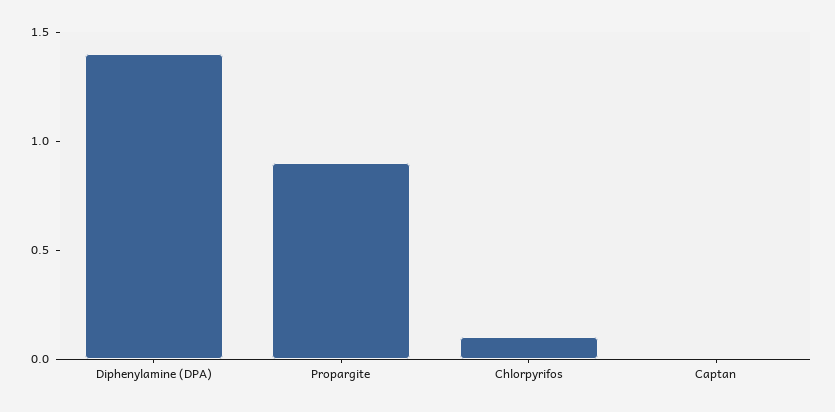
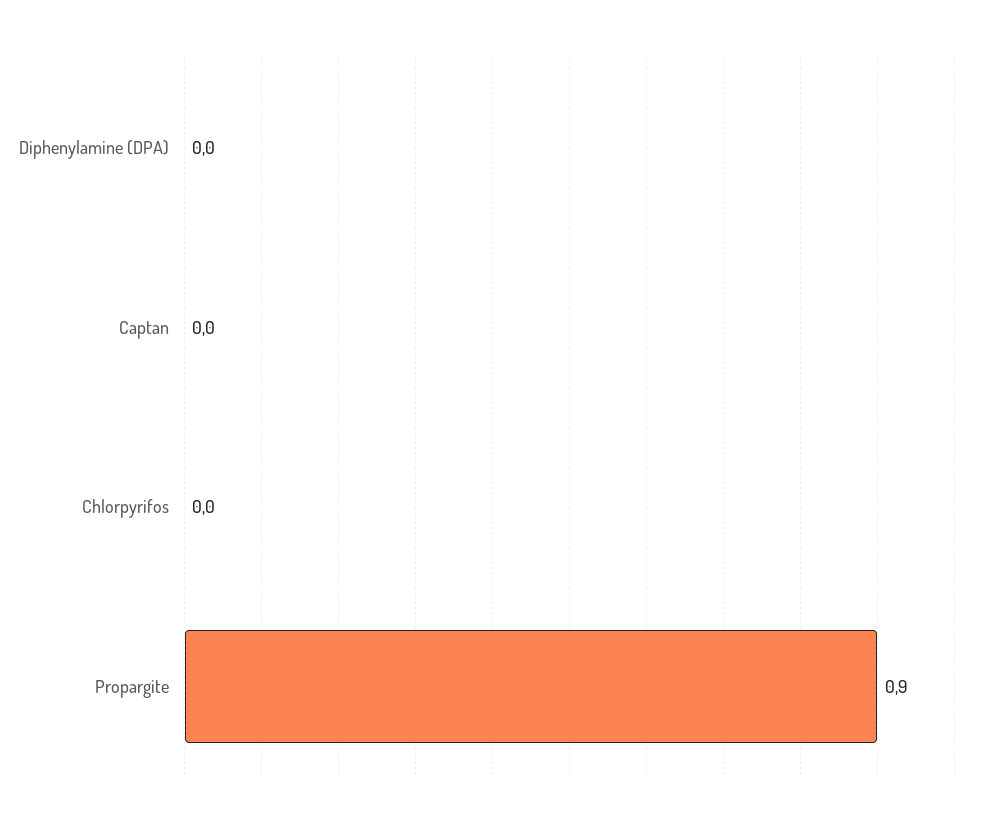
Diphenylamine (DPA): 1.4 -> 0
Chlorpyrifos: 0.1 -> 0

